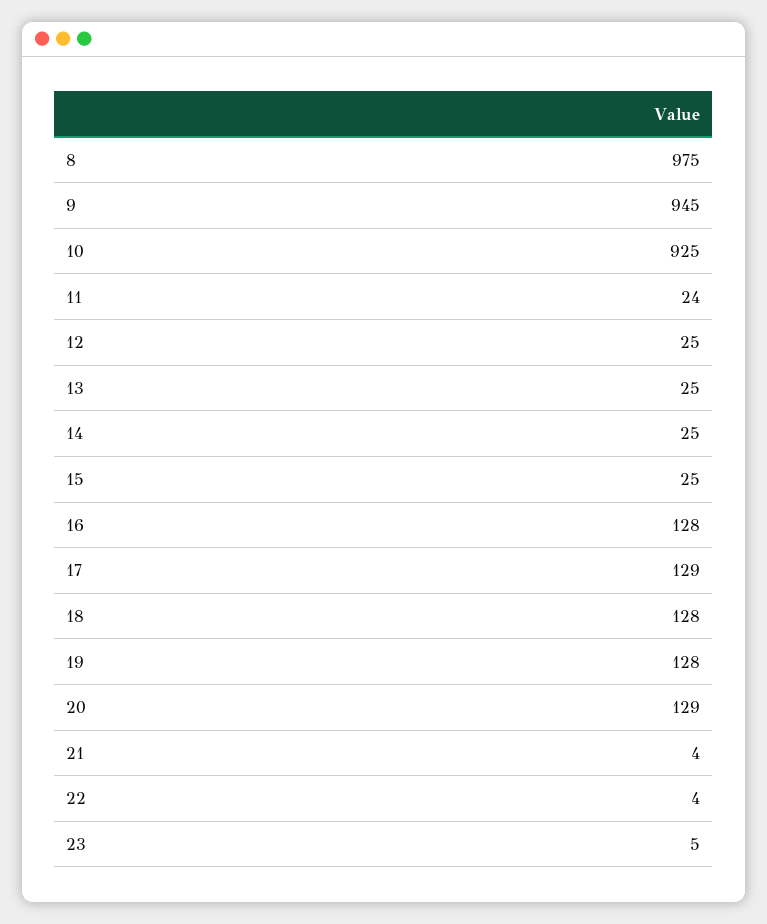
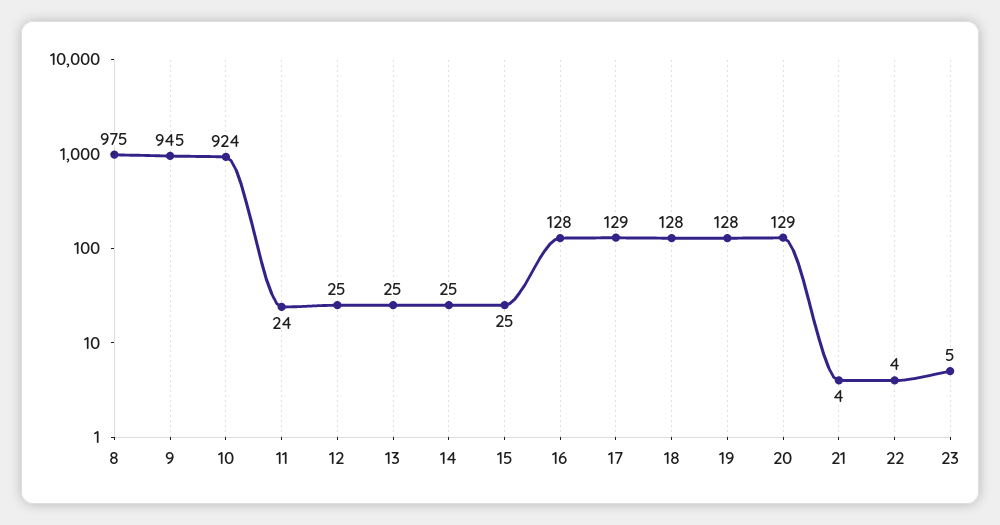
10: 925 -> 924

